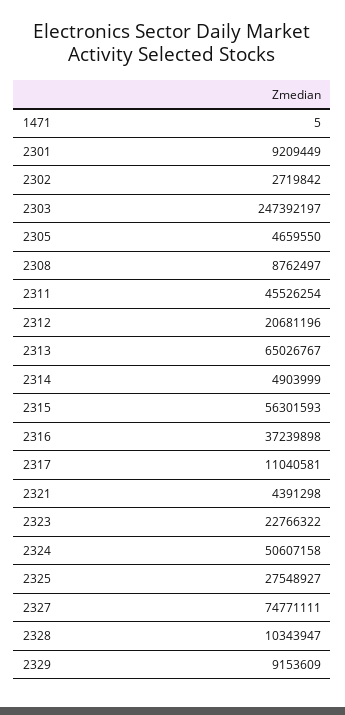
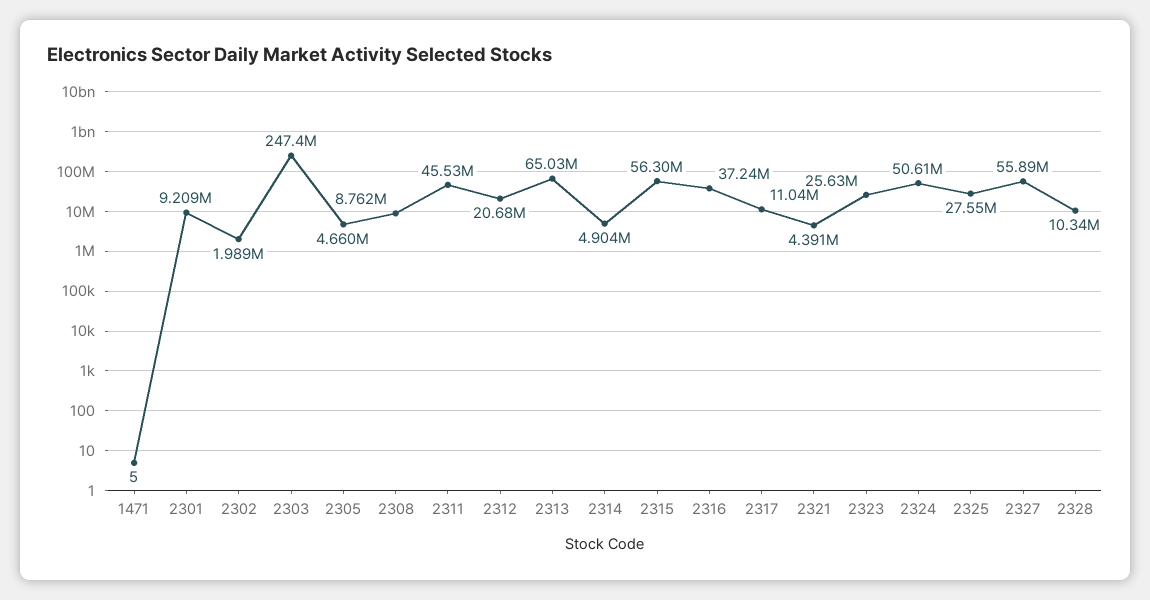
2302: 2719842 -> 1989000
2323: 22766322 -> 25630000
2327: 74771111 -> 55890000
2329: 9153609 -> none

